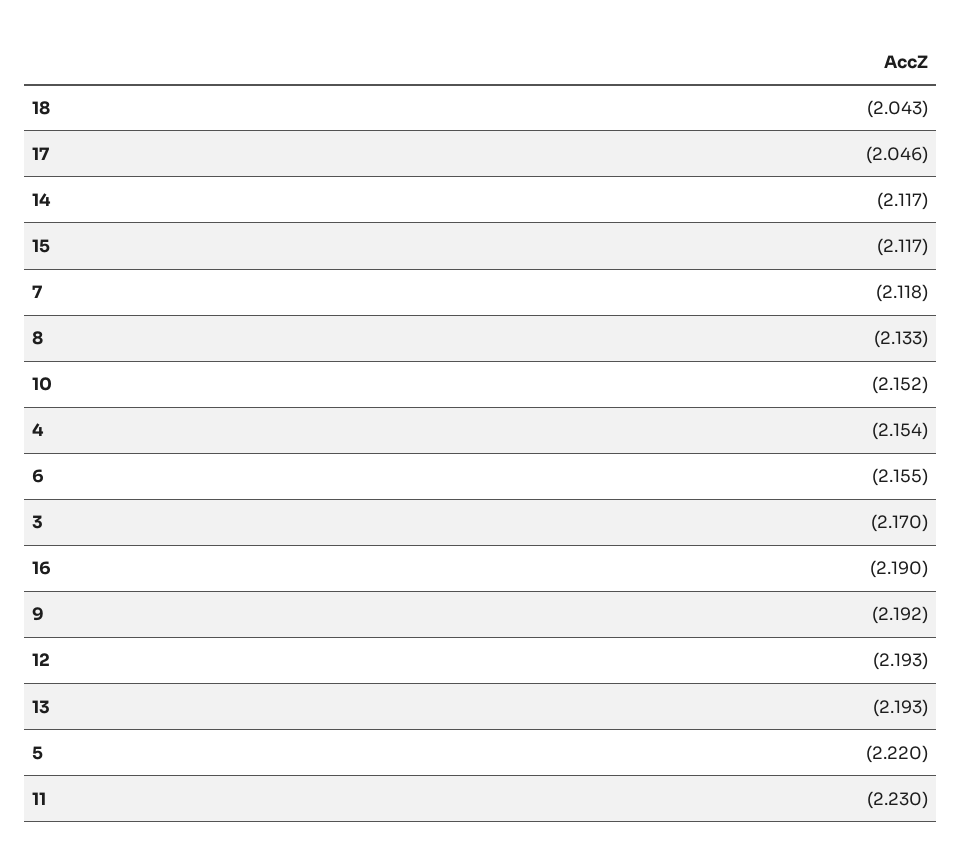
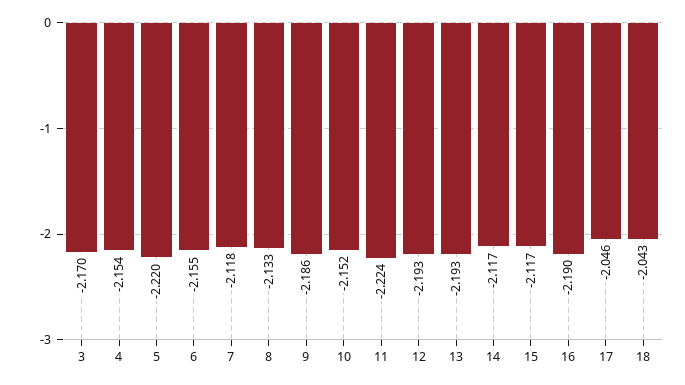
9: -2.192 -> -2.186
11: -2.23 -> -2.224

